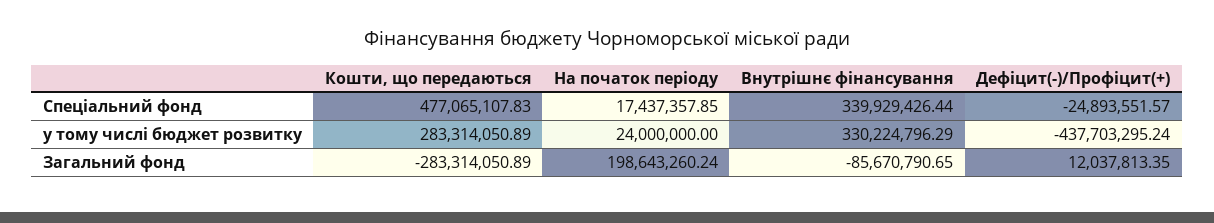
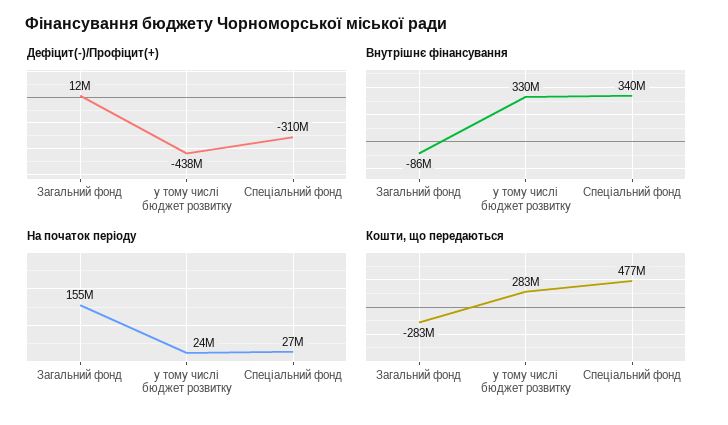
На початок періоду, Спеціальний фонд: 17437357.85 -> 27000000
Дефіцит(-)/Профіцит(+), Спеціальний фонд: -24893551.57 -> -310000000
На початок періоду, Загальний фонд: 198643260.24 -> 155000000

